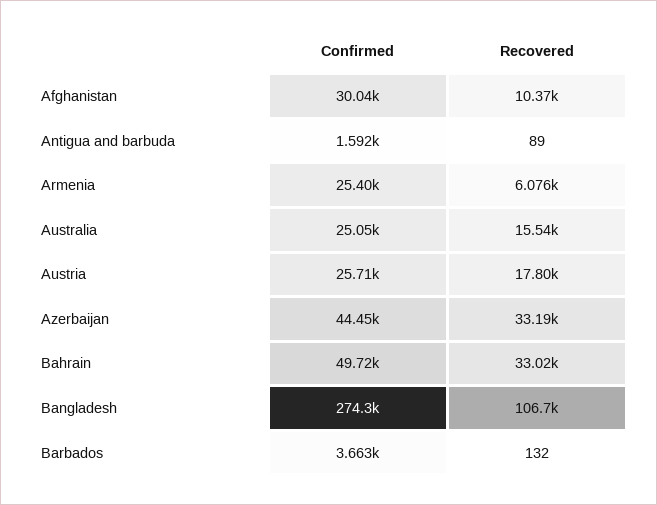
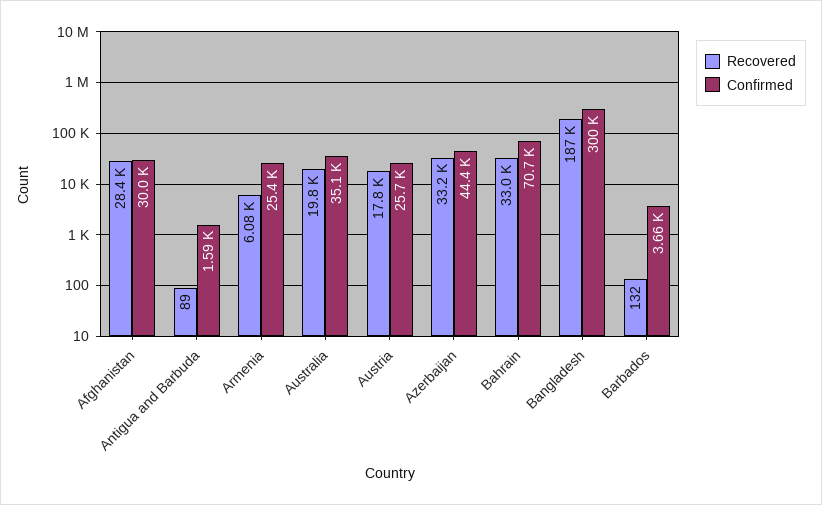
Recovered, Afghanistan: 10370 -> 28400
Confirmed, Australia: 25050 -> 35100
Recovered, Australia: 15540 -> 19800
Confirmed, Bahrain: 49720 -> 70700
Confirmed, Bangladesh: 274300 -> 300000
Recovered, Bangladesh: 106700 -> 187000

